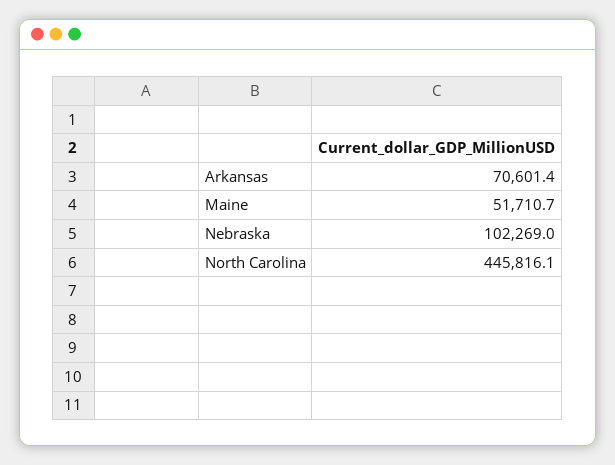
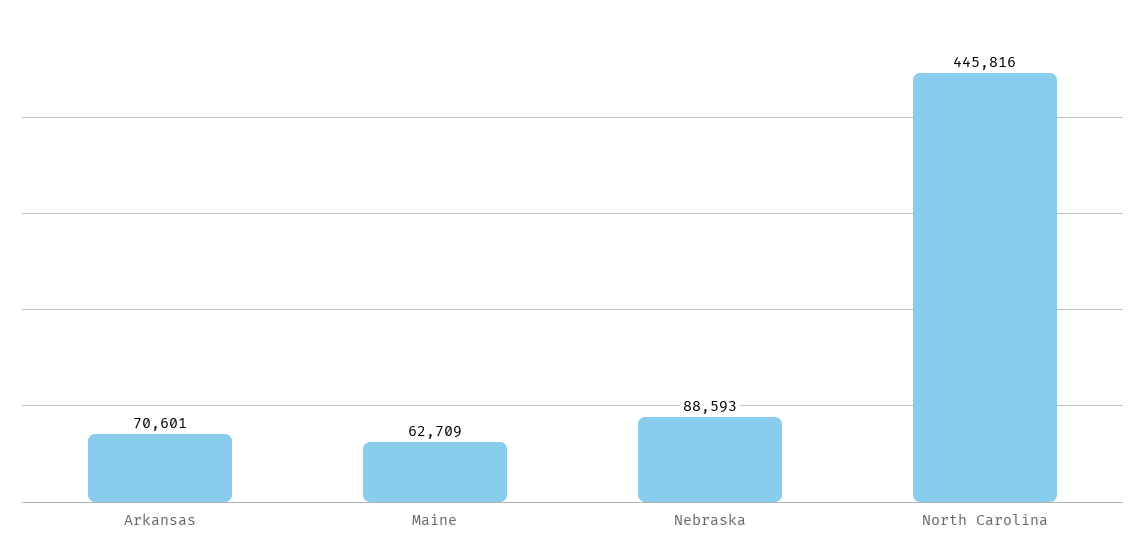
Maine: 51710.7 -> 62709
Nebraska: 102269 -> 88593

